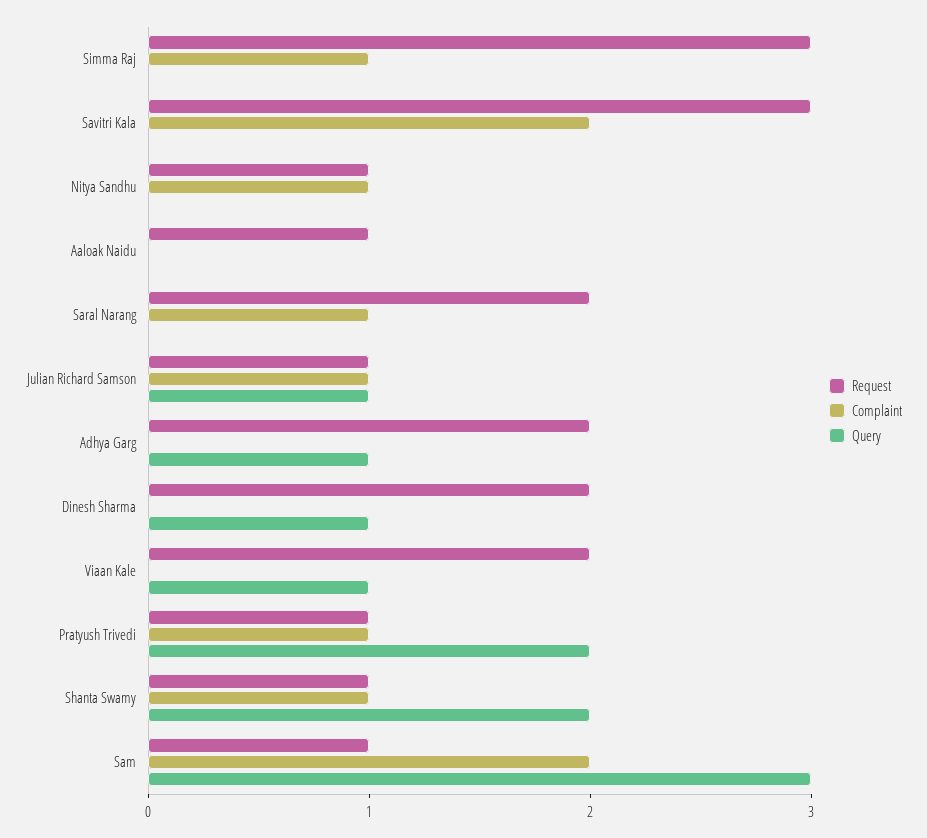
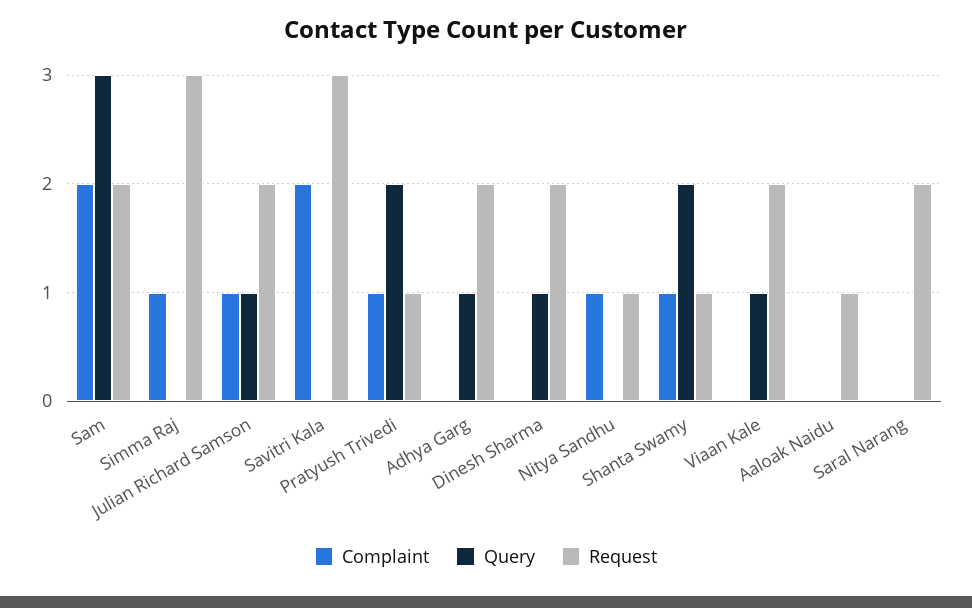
Complaint, Saral Narang: 1 -> 0
Request, Julian Richard Samson: 1 -> 2
Request, Sam: 1 -> 2

